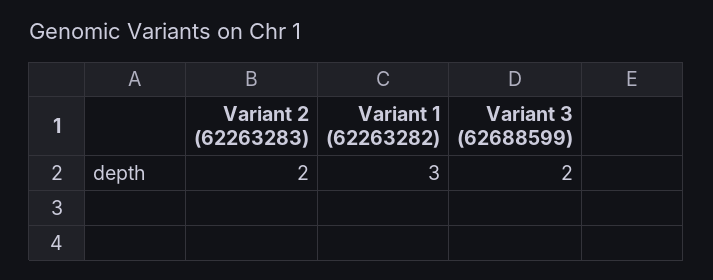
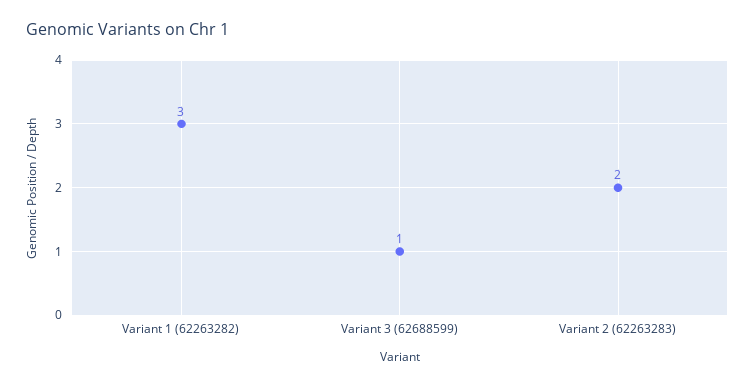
Variant 3 (62688599): 2 -> 1

